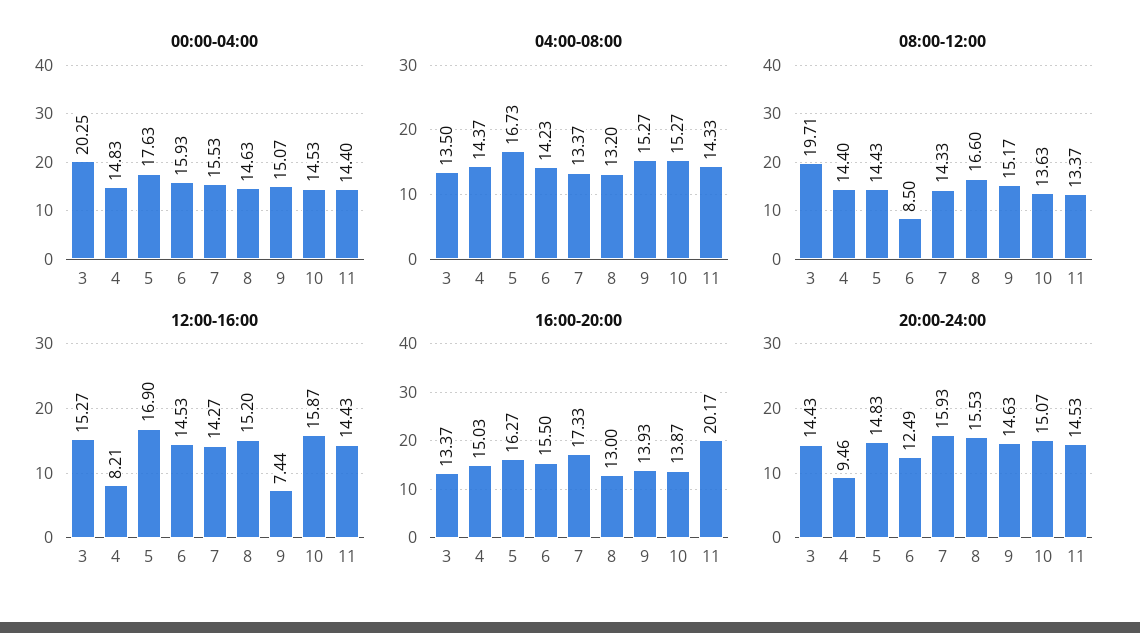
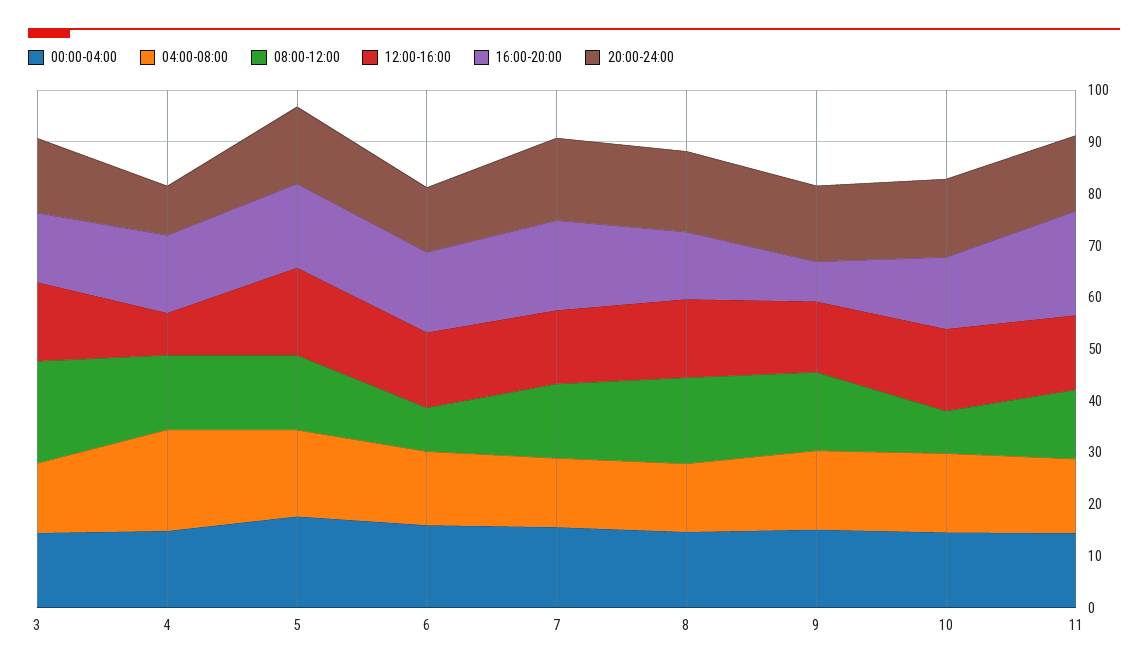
00:00-04:00, 3: 20.25 -> 14
04:00-08:00, 4: 14.37 -> 20
08:00-12:00, 10: 13.63 -> 8
12:00-16:00, 9: 7.44 -> 14
16:00-20:00, 9: 13.93 -> 8

